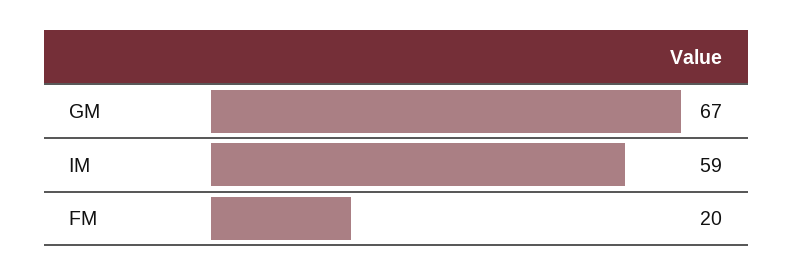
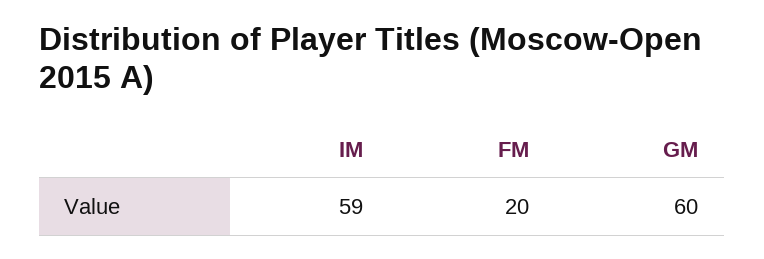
GM: 67 -> 60

